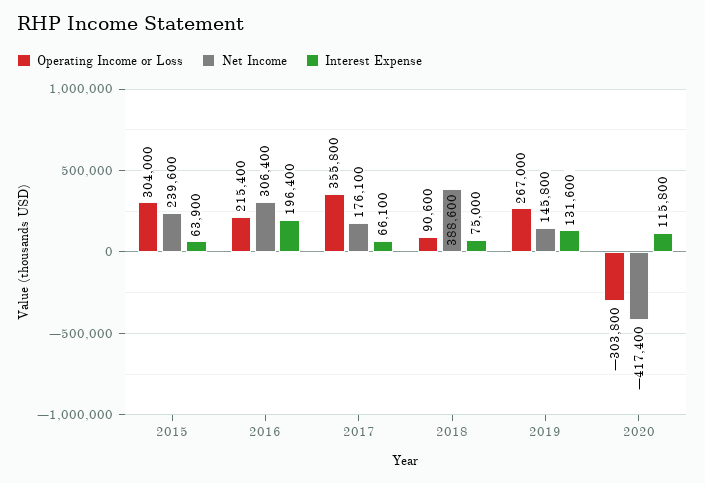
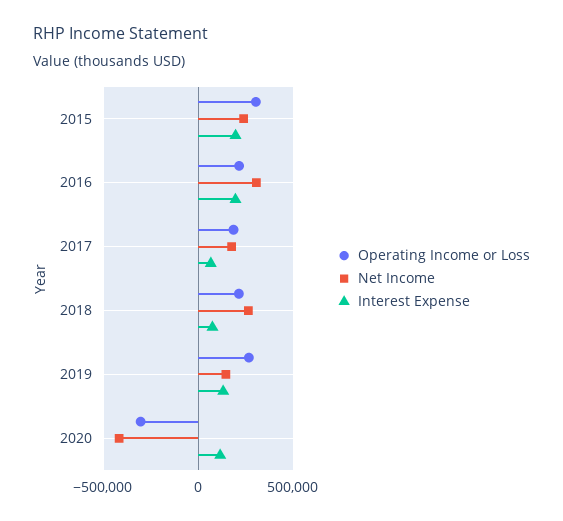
Interest Expense, 2015: 63900 -> 200000
Operating Income or Loss, 2017: 355800 -> 200000
Operating Income or Loss, 2018: 90600 -> 200000
Net Income, 2018: 388600 -> 250000

